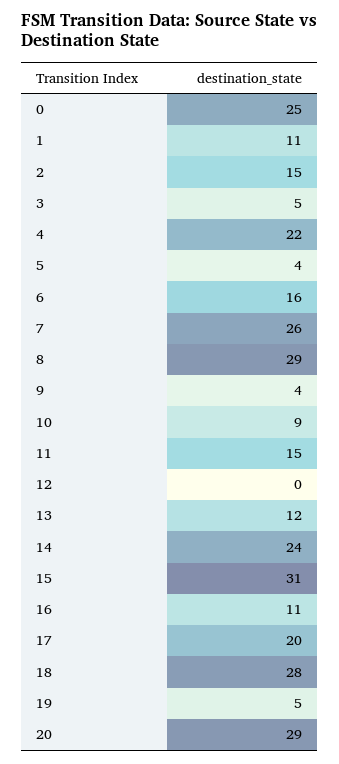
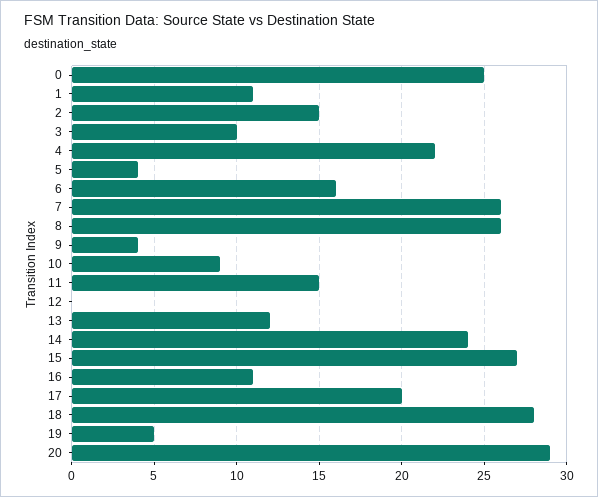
3: 5 -> 10
8: 29 -> 26
15: 31 -> 27

